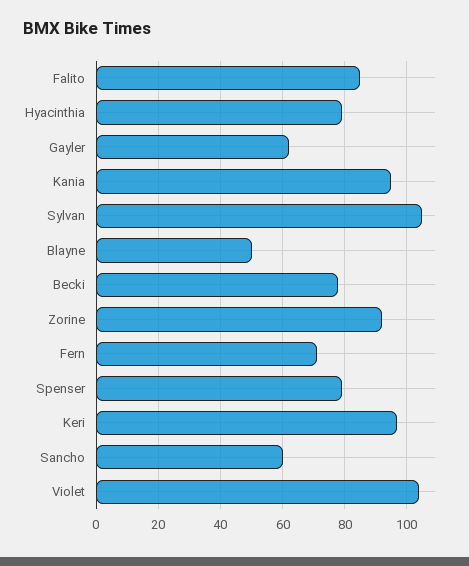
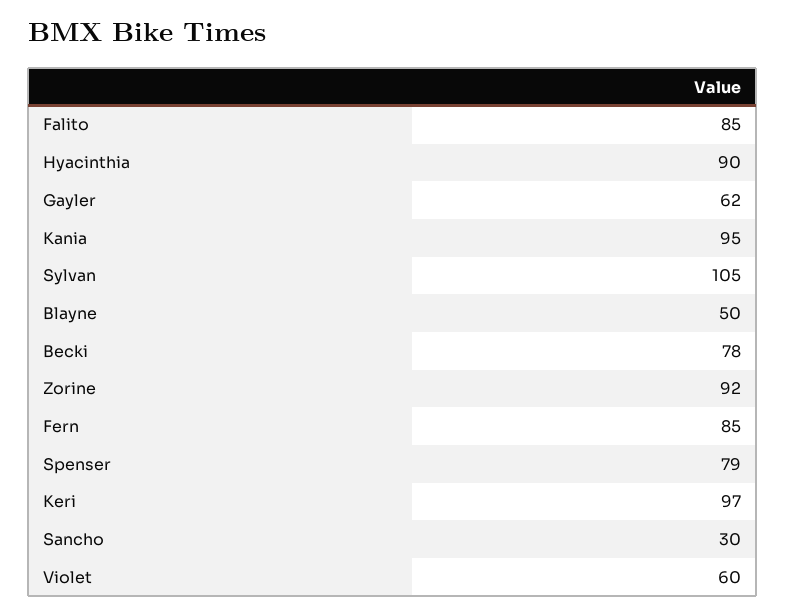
Hyacinthia: 80 -> 90
Fern: 70 -> 85
Sancho: 60 -> 30
Violet: 105 -> 60

